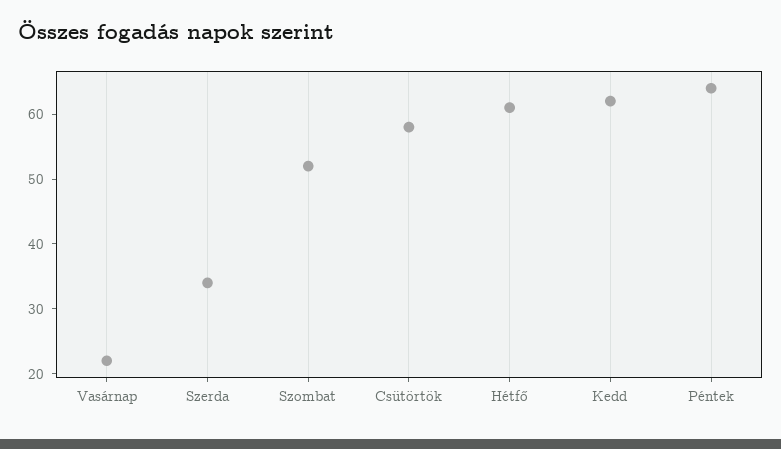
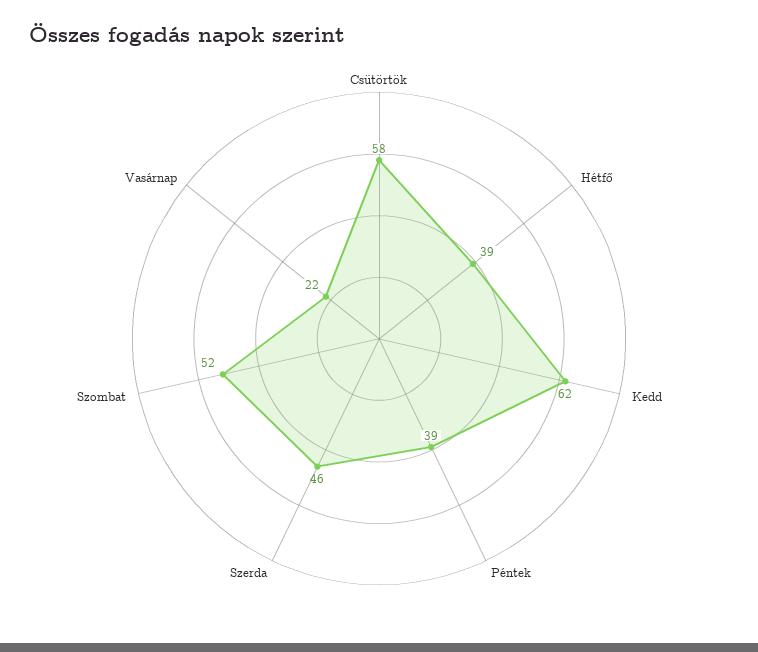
Szerda: 35 -> 46
Hétfő: 60 -> 39
Péntek: 65 -> 39

